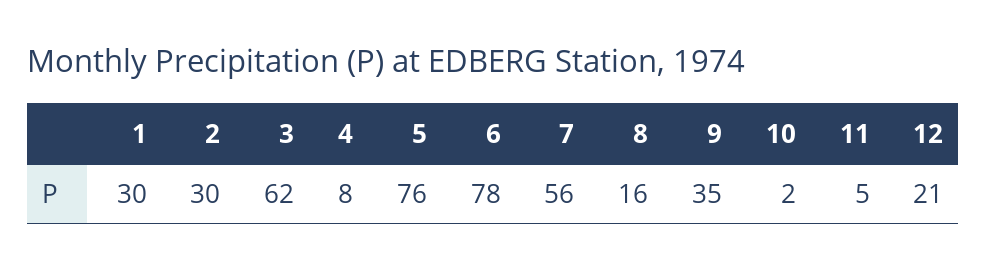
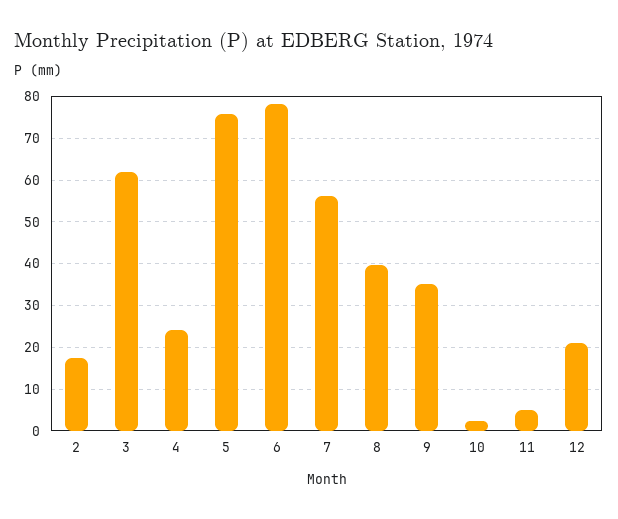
1: 30 -> none
2: 30 -> 18
4: 8 -> 24
8: 16 -> 40

